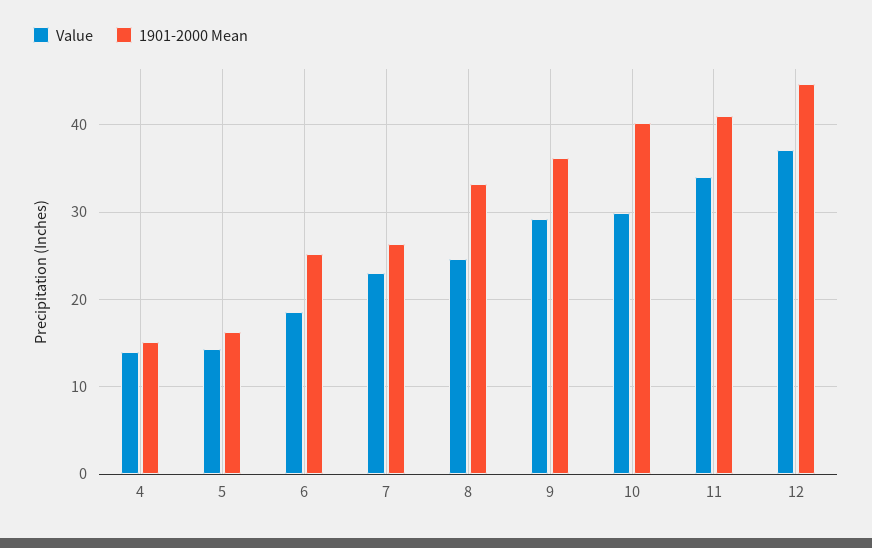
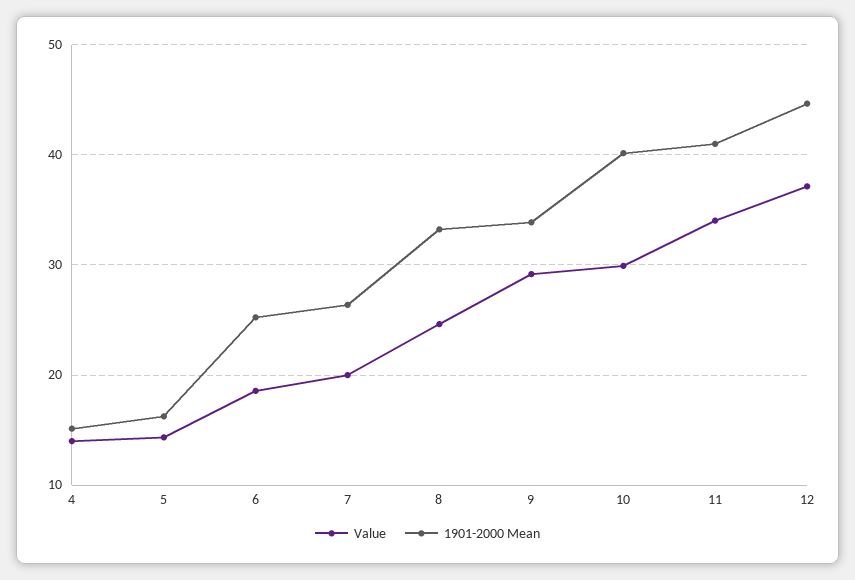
Value, 7: 23 -> 20
1901-2000 Mean, 9: 36 -> 34

